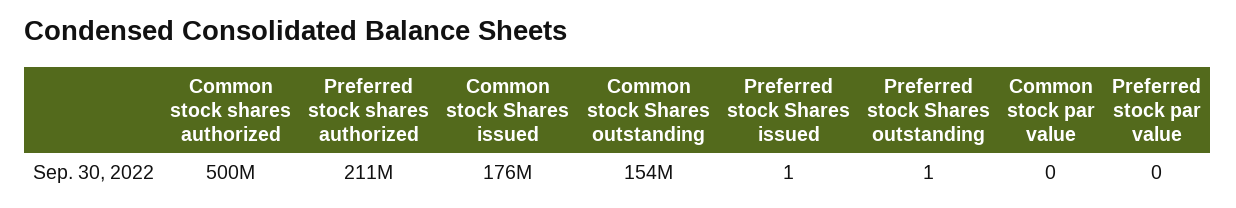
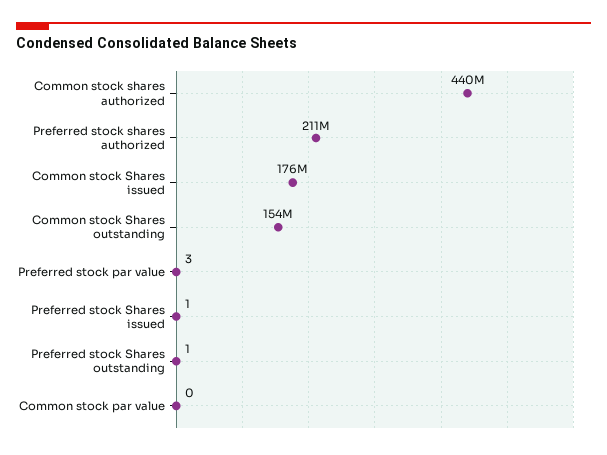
Common stock shares authorized: 500000000 -> 440000000
Preferred stock par value: 0 -> 3

